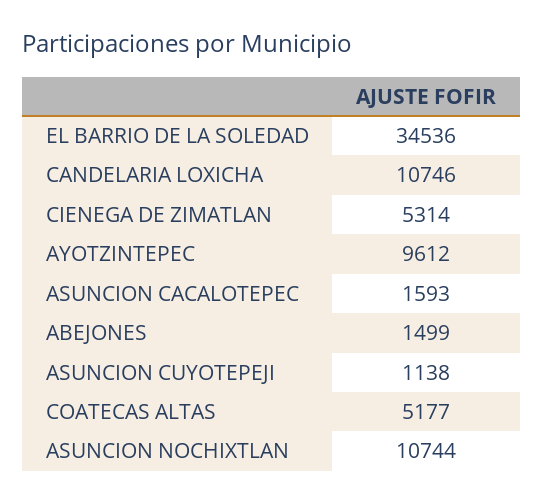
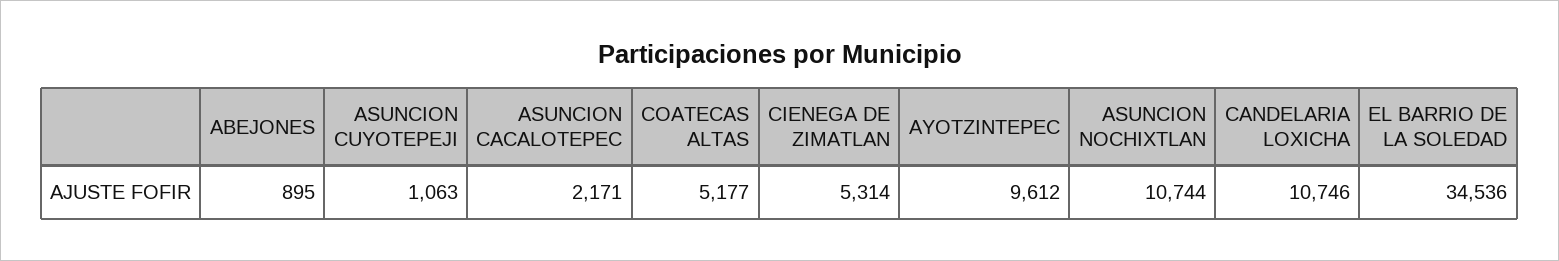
ASUNCION CACALOTEPEC: 1593 -> 2171
ABEJONES: 1499 -> 895
ASUNCION CUYOTEPEJI: 1138 -> 1063

